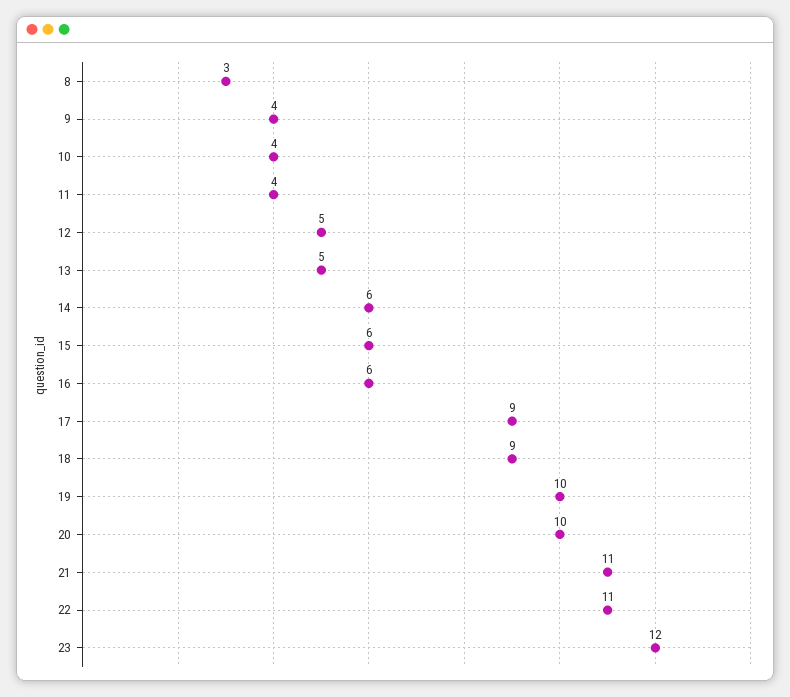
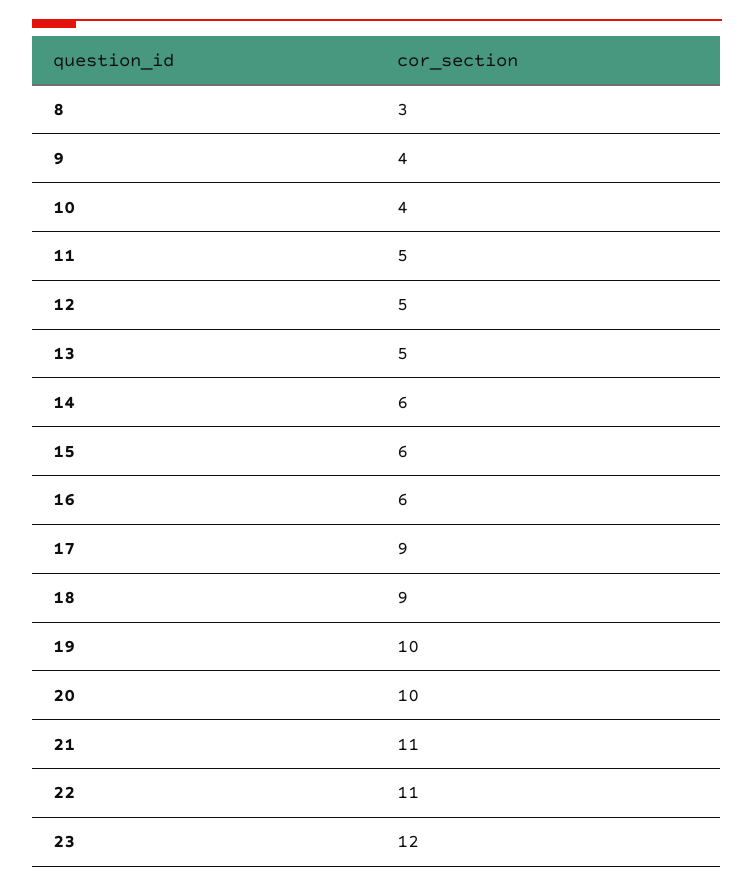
11: 4 -> 5

